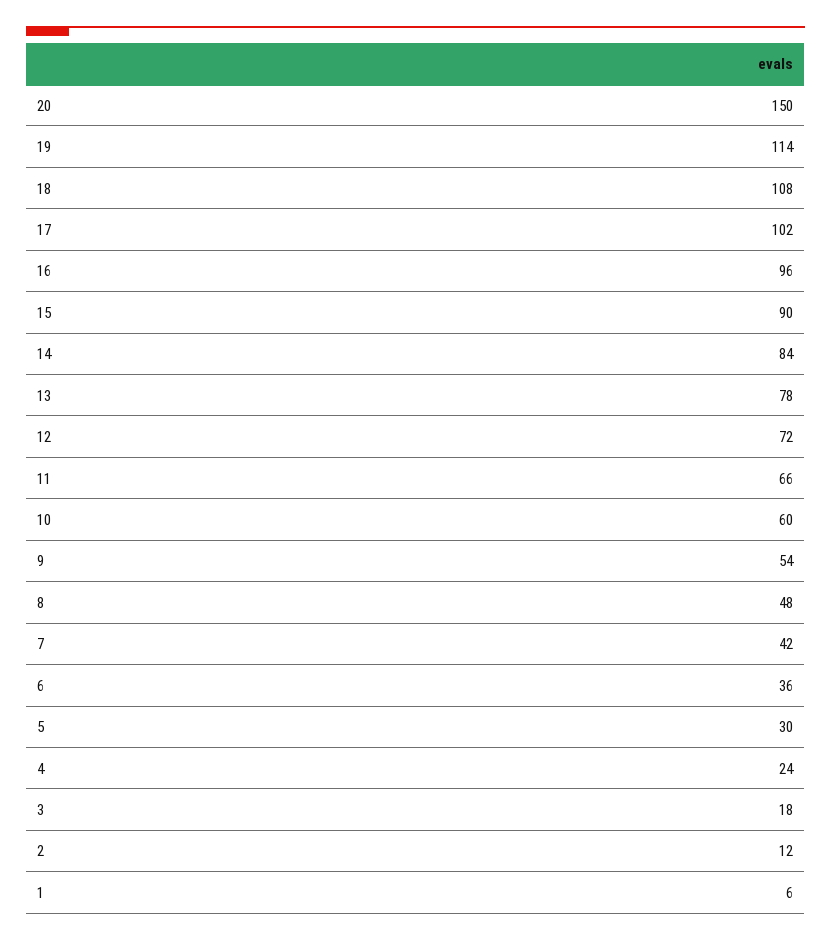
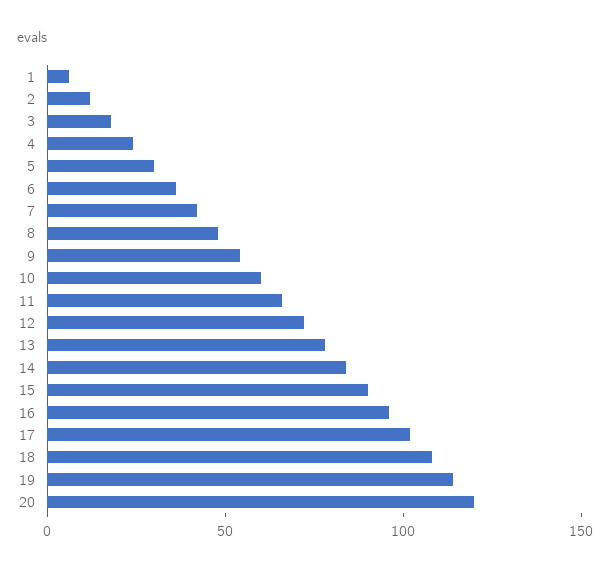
20: 150 -> 120

